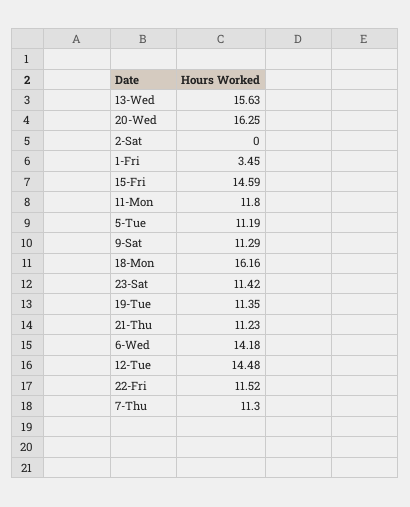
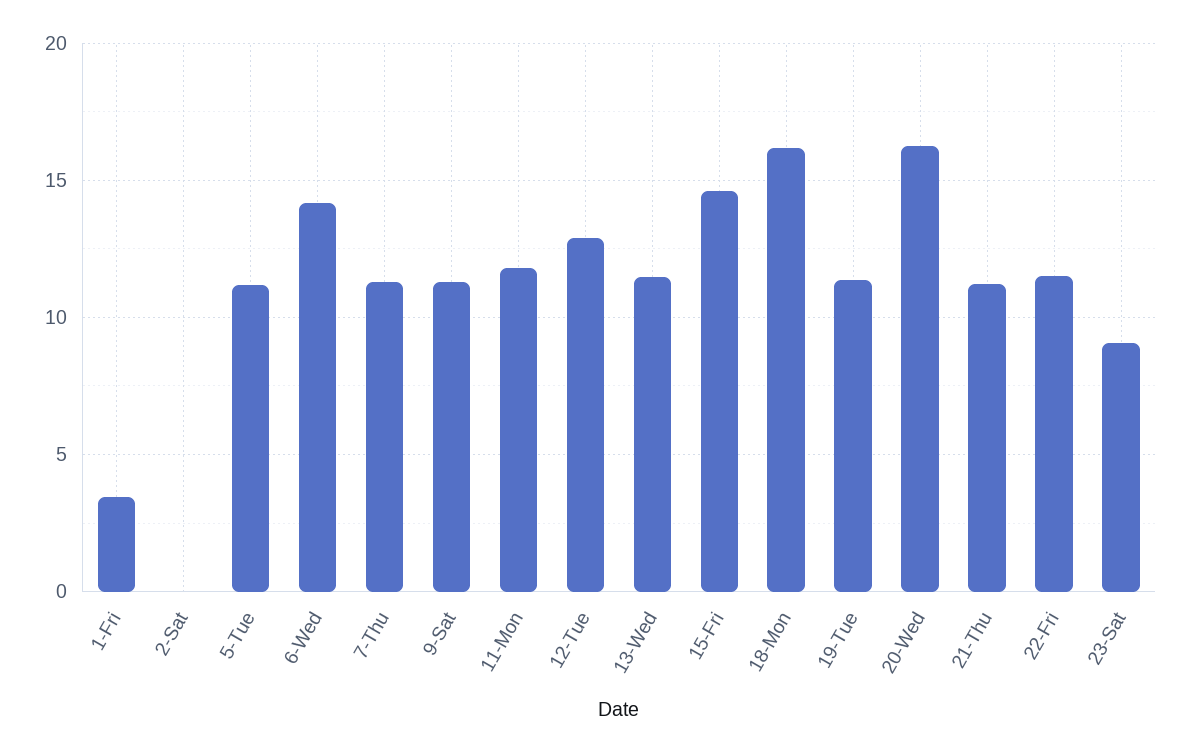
13-Wed: 15.63 -> 11.5
23-Sat: 11.42 -> 9
12-Tue: 14.48 -> 13

